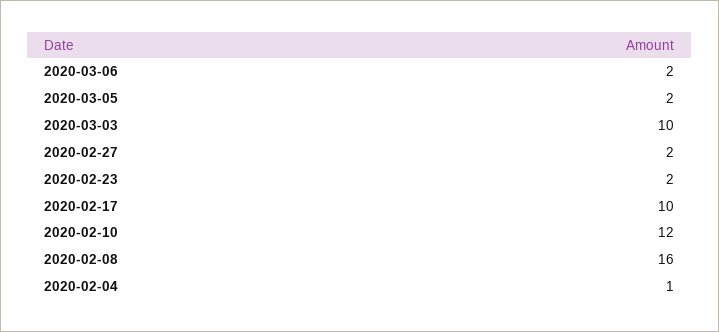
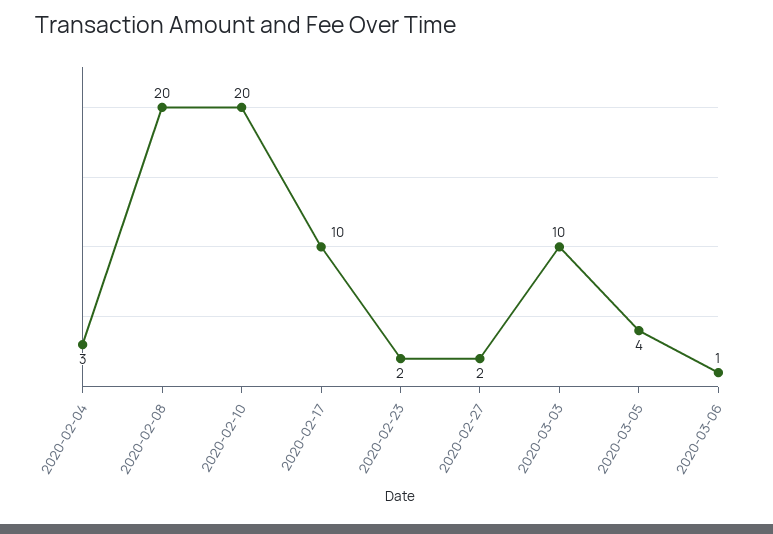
2020-03-06: 2 -> 1
2020-03-05: 2 -> 4
2020-02-10: 12 -> 20
2020-02-08: 16 -> 20
2020-02-04: 1 -> 3

